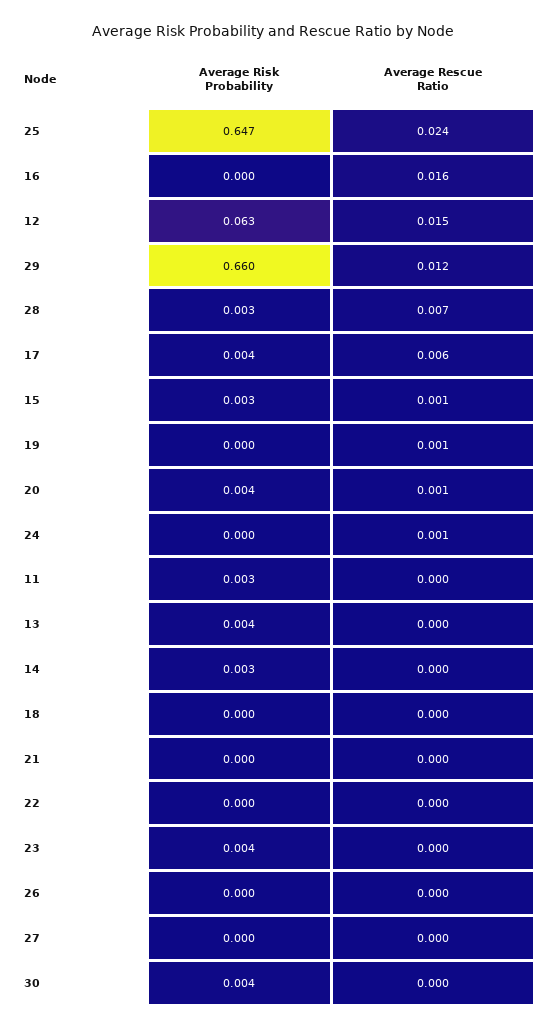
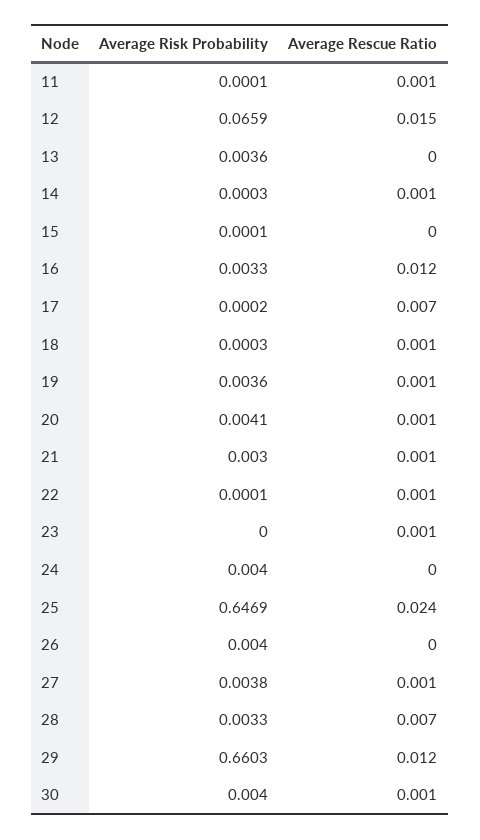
Average Risk Probability, 16: 0 -> 0.0033
Average Rescue Ratio, 16: 0.016 -> 0.012
Average Risk Probability, 12: 0.063 -> 0.0659
Average Risk Probability, 17: 0.004 -> 0.0002
Average Rescue Ratio, 17: 0.006 -> 0.007
Average Risk Probability, 15: 0.003 -> 0.0001
Average Rescue Ratio, 15: 0.001 -> 0
Average Risk Probability, 19: 0 -> 0.0036
Average Risk Probability, 24: 0 -> 0.004
Average Rescue Ratio, 24: 0.001 -> 0
Average Risk Probability, 11: 0.003 -> 0.0001
Average Rescue Ratio, 11: 0 -> 0.001
Average Risk Probability, 14: 0.003 -> 0.0003
Average Rescue Ratio, 14: 0 -> 0.001
Average Rescue Ratio, 18: 0 -> 0.001
Average Risk Probability, 21: 0 -> 0.003
Average Rescue Ratio, 21: 0 -> 0.001
Average Rescue Ratio, 22: 0 -> 0.001
Average Risk Probability, 23: 0.004 -> 0
Average Rescue Ratio, 23: 0 -> 0.001
Average Risk Probability, 26: 0 -> 0.004
Average Risk Probability, 27: 0 -> 0.0038
Average Rescue Ratio, 27: 0 -> 0.001
Average Rescue Ratio, 30: 0 -> 0.001

